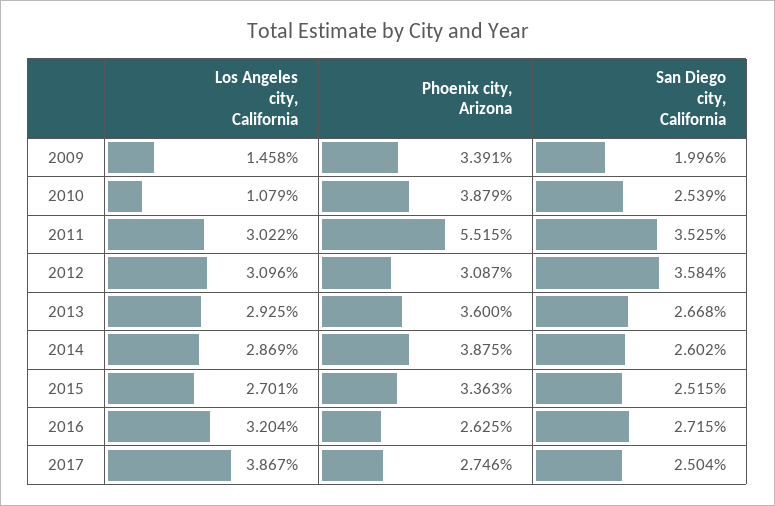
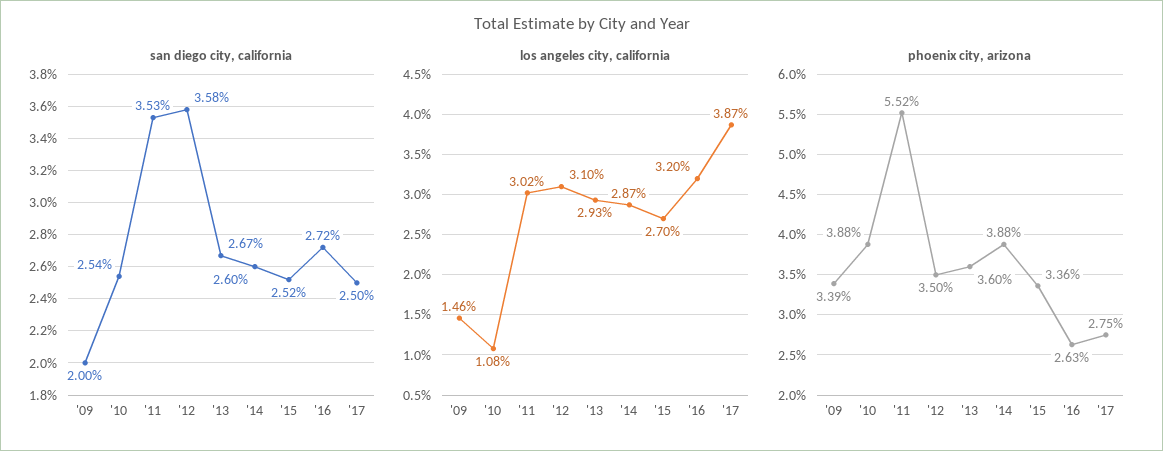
Phoenix city, Arizona, 2012: 3.087 -> 3.5

